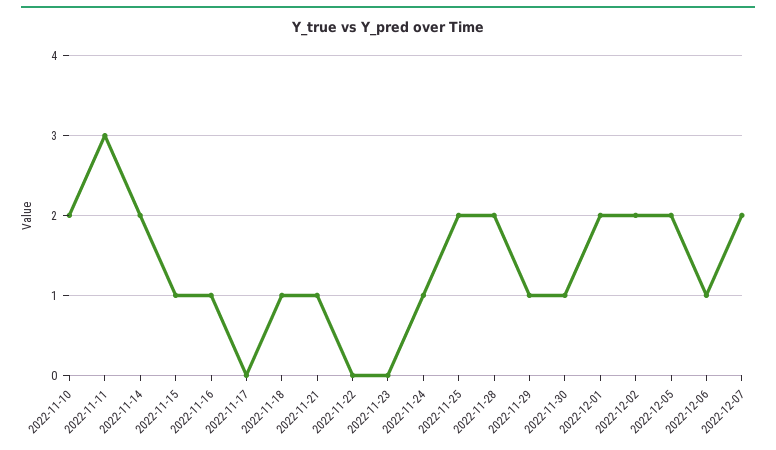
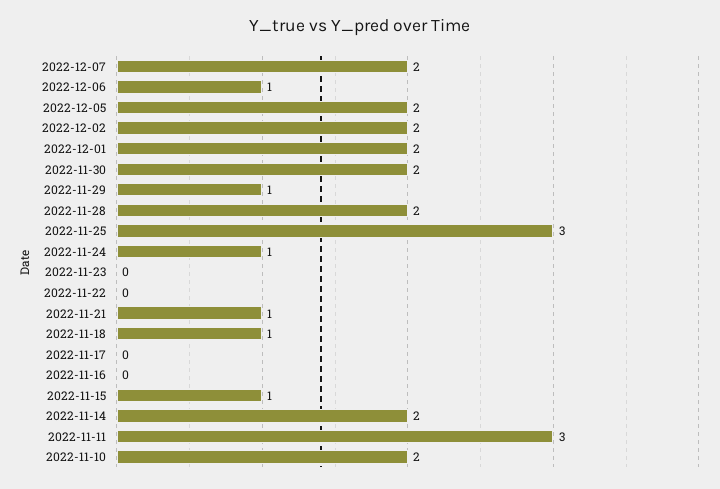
2022-11-16: 1 -> 0
2022-11-25: 2 -> 3
2022-11-30: 1 -> 2

